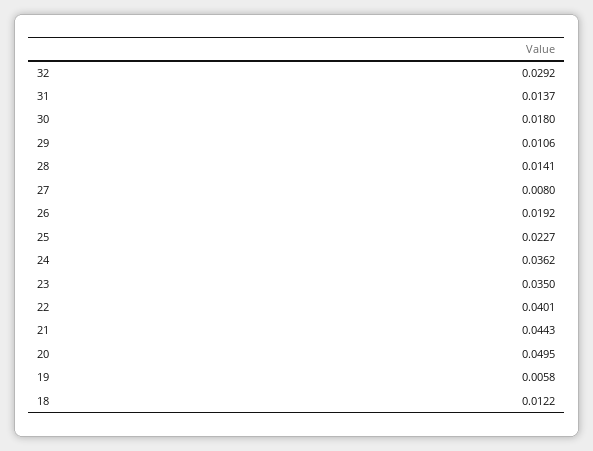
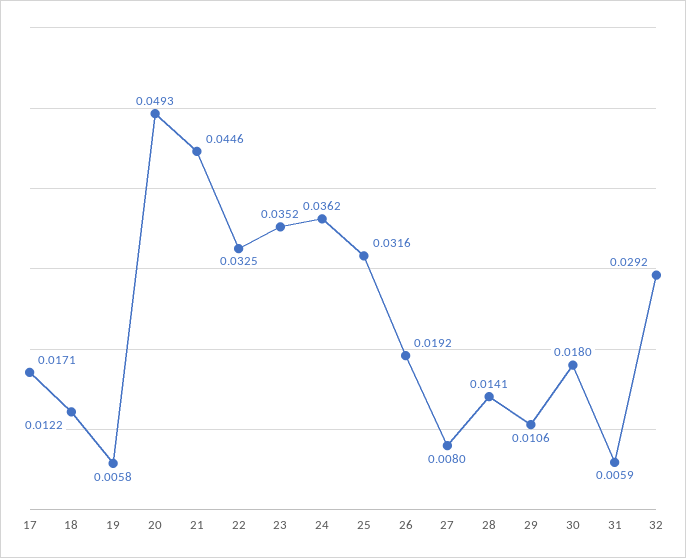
31: 0.0137 -> 0.0059
25: 0.0227 -> 0.0316
23: 0.035 -> 0.0352
22: 0.0401 -> 0.0325
21: 0.0443 -> 0.0446
20: 0.0495 -> 0.0493
17: none -> 0.0171

